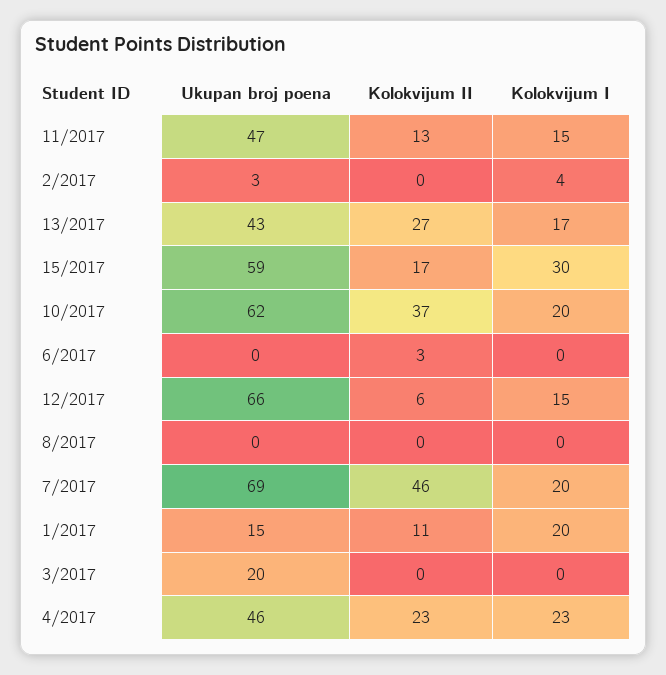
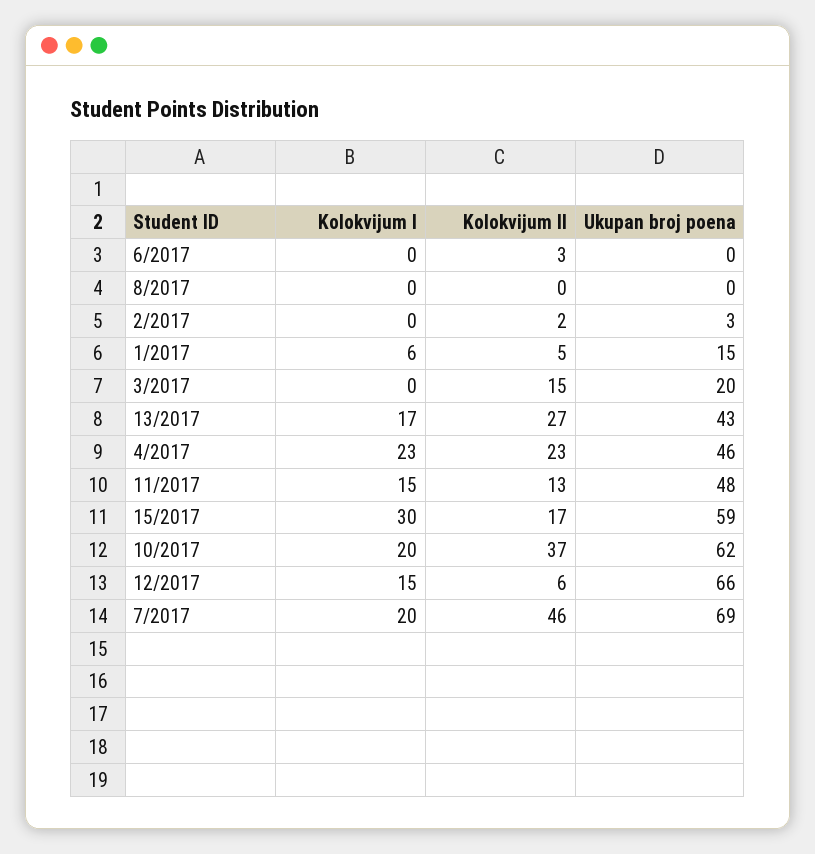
Ukupan broj poena, 11/2017: 47 -> 48
Kolokvijum II, 2/2017: 0 -> 2
Kolokvijum I, 2/2017: 4 -> 0
Kolokvijum II, 1/2017: 11 -> 5
Kolokvijum I, 1/2017: 20 -> 6
Kolokvijum II, 3/2017: 0 -> 15

